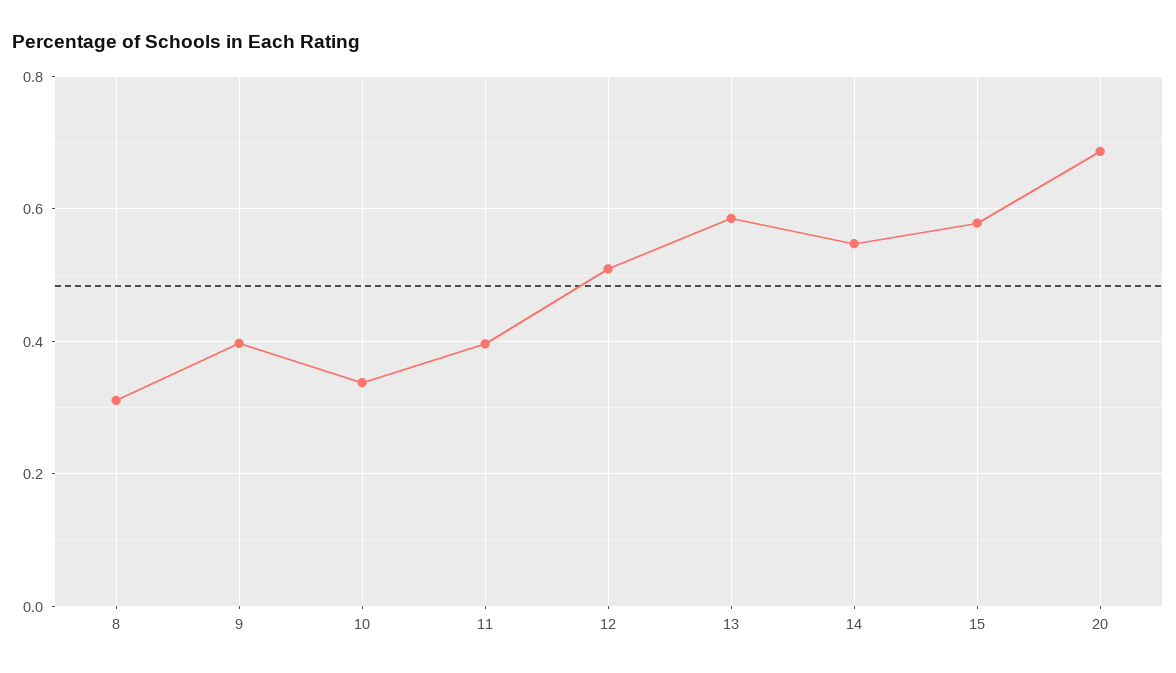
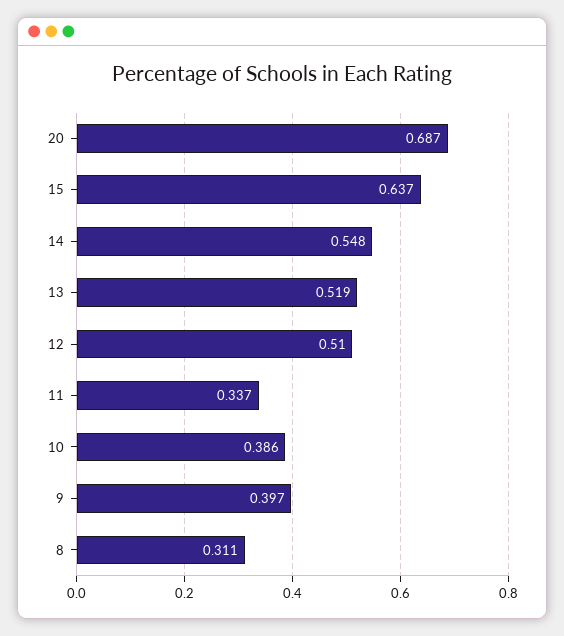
10: 0.34 -> 0.386
11: 0.4 -> 0.337
13: 0.58 -> 0.519
15: 0.58 -> 0.637

